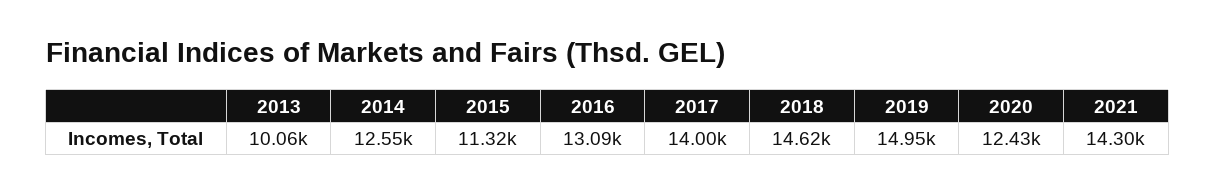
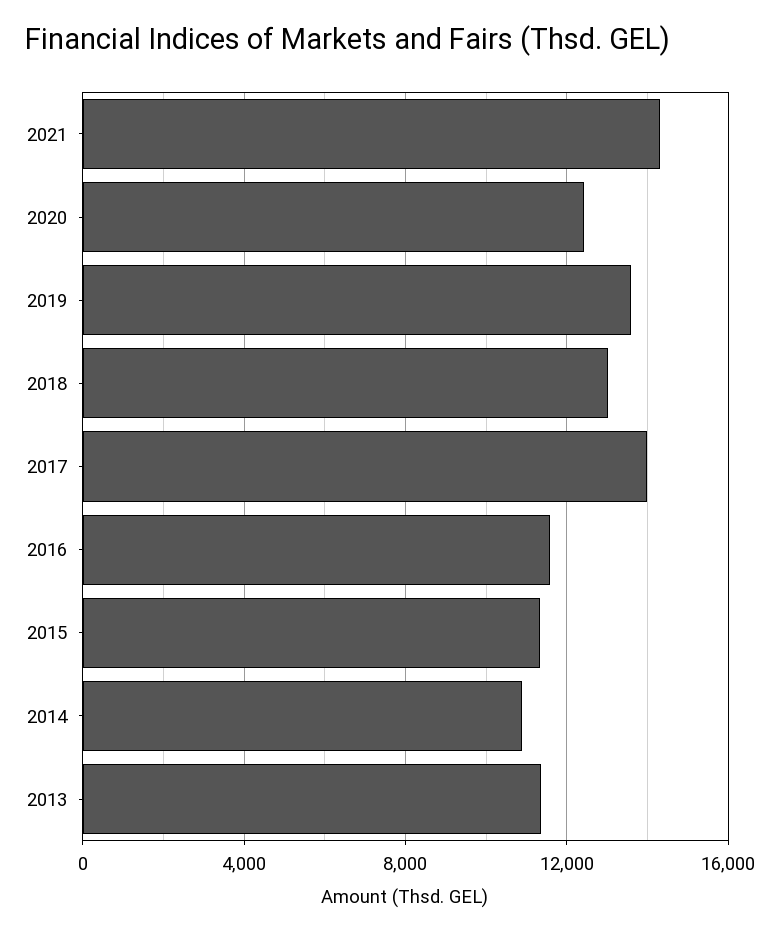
2013: 10060 -> 11500
2014: 12550 -> 11000
2016: 13090 -> 11500
2018: 14620 -> 13000
2019: 14950 -> 13500

